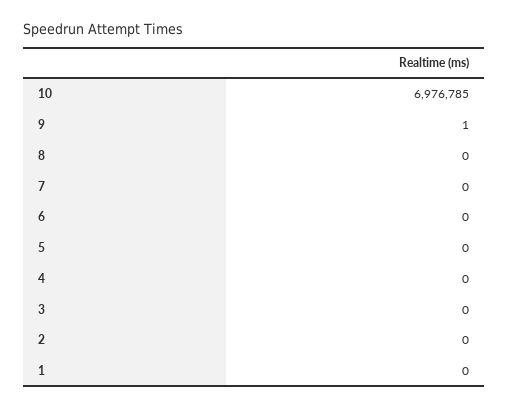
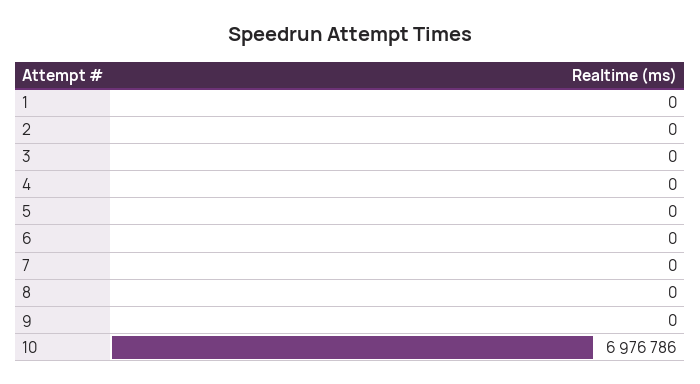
10: 6976785 -> 6976786
9: 1 -> 0

